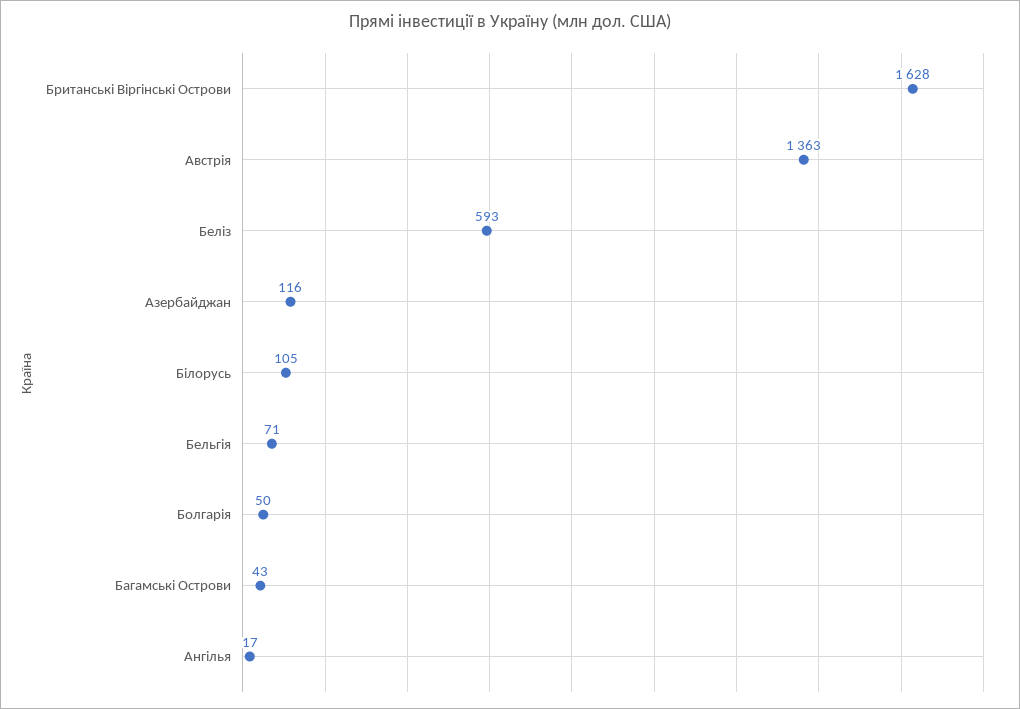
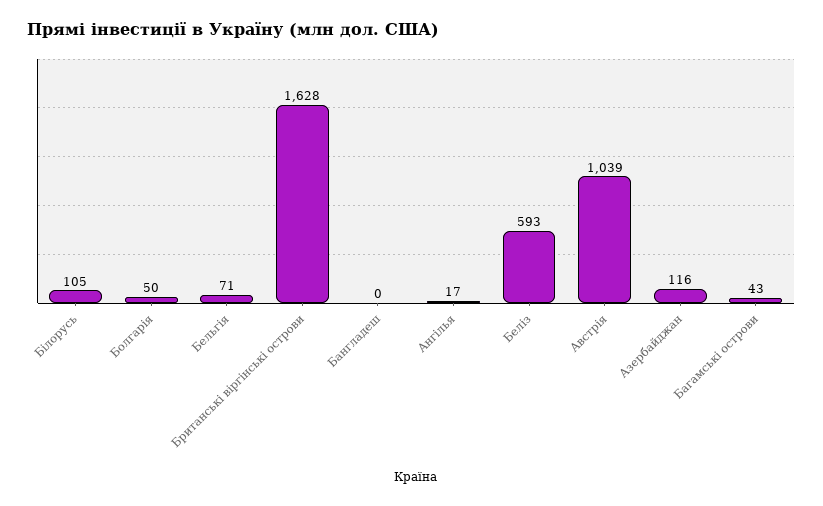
Австрія: 1363 -> 1039
Бангладеш: none -> 0

